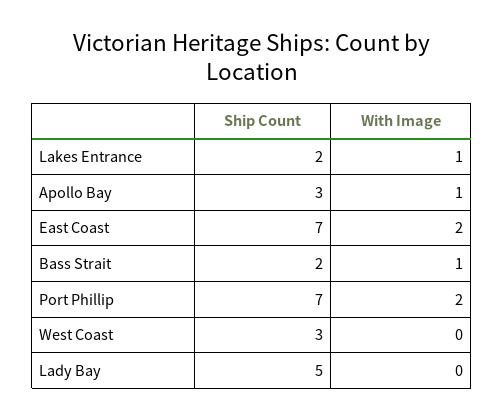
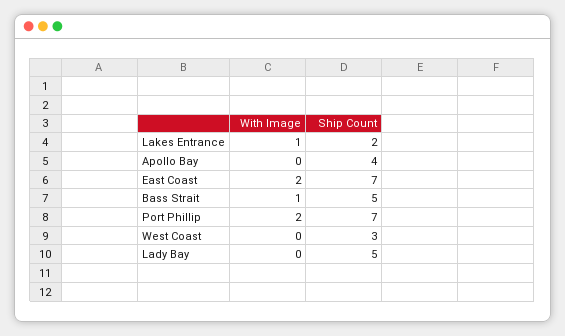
Ship Count, Apollo Bay: 3 -> 4
With Image, Apollo Bay: 1 -> 0
Ship Count, Bass Strait: 2 -> 5

